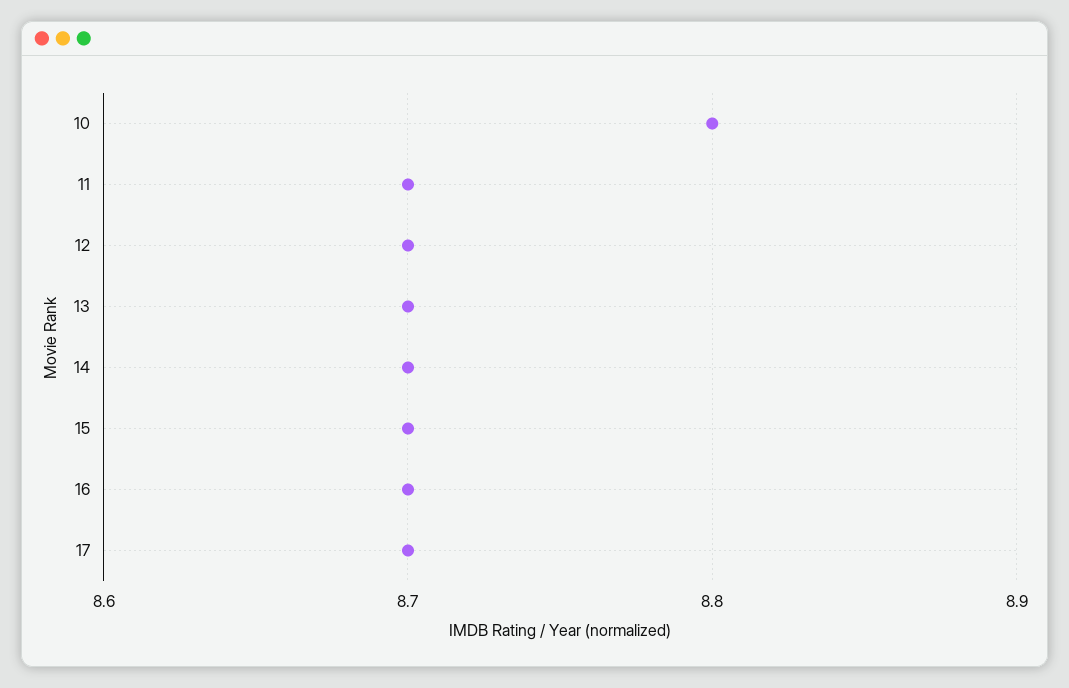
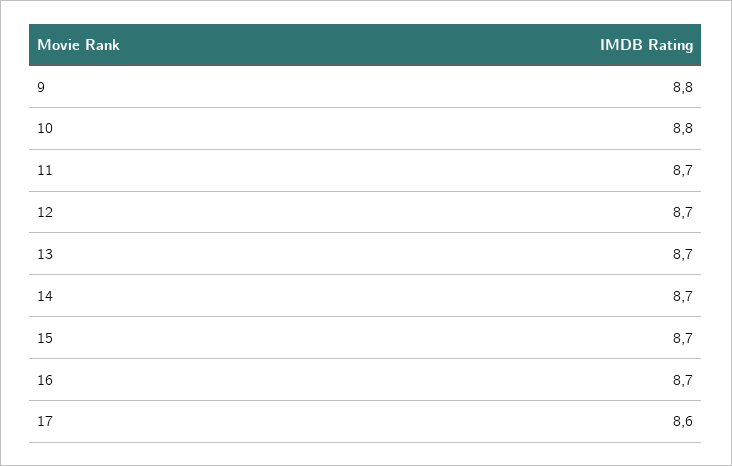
17: 8.7 -> 8.6
9: none -> 8.8

